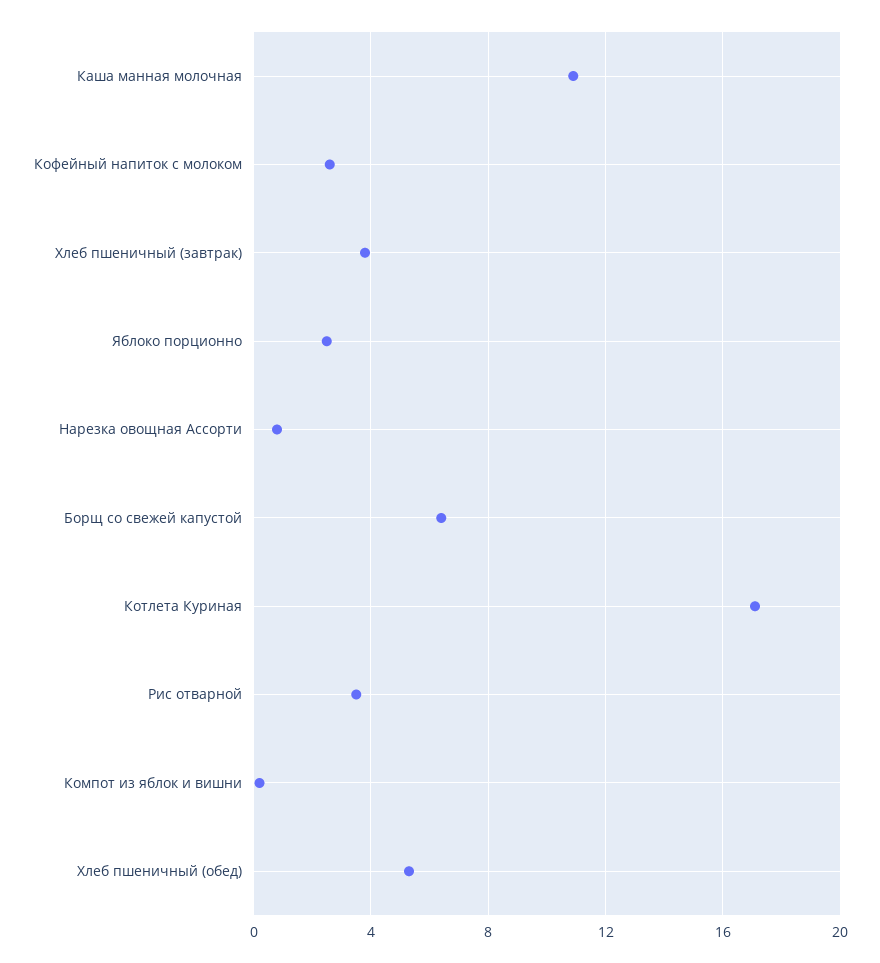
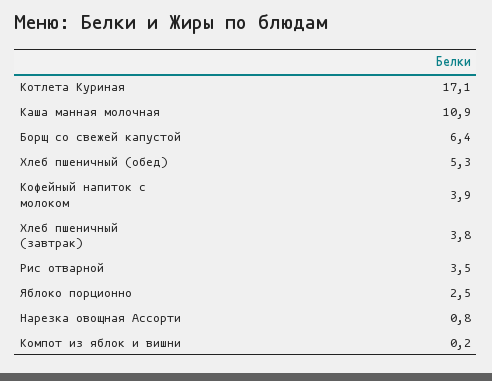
Кофейный напиток с молоком: 2.5 -> 3.9

